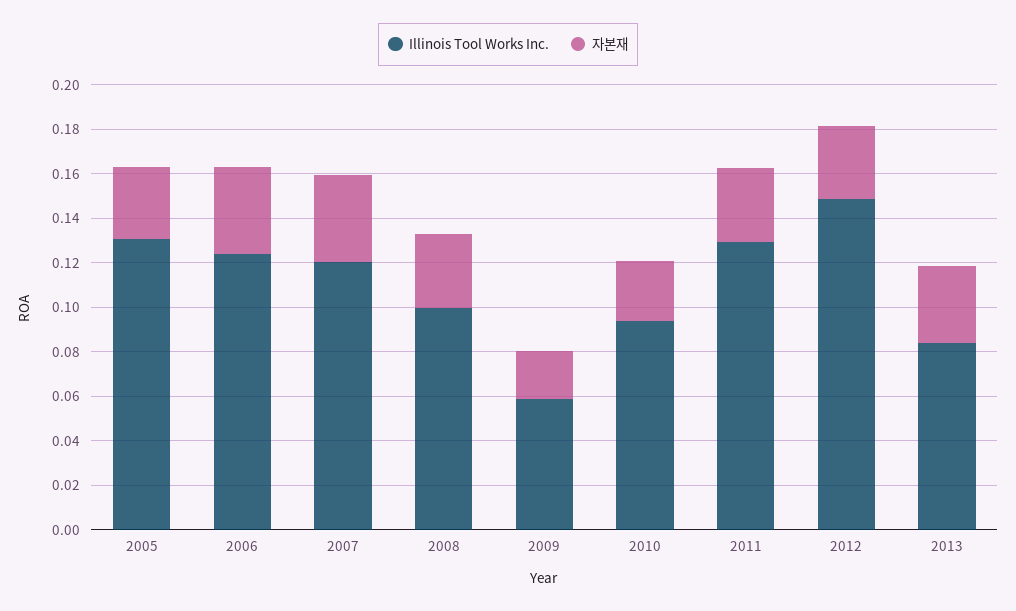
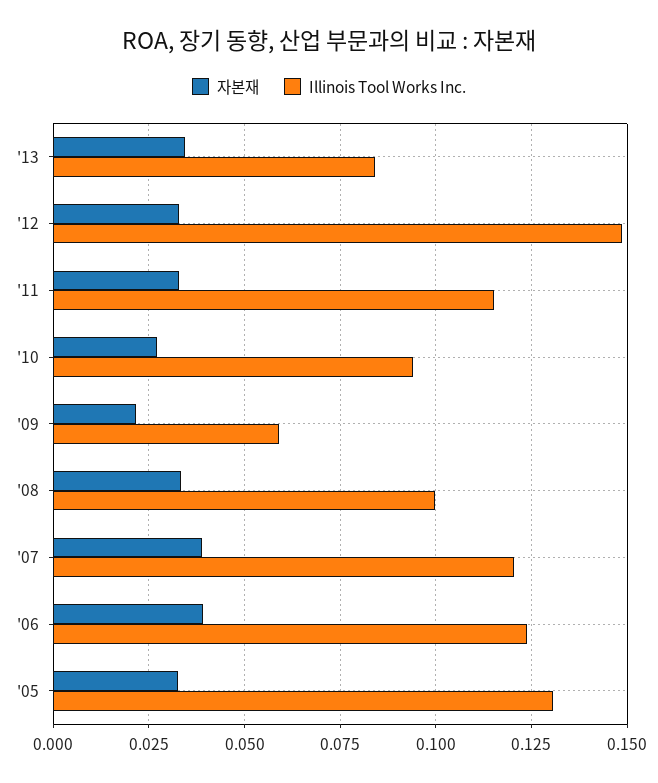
Illinois Tool Works Inc., 2011: 0.13 -> 0.115

